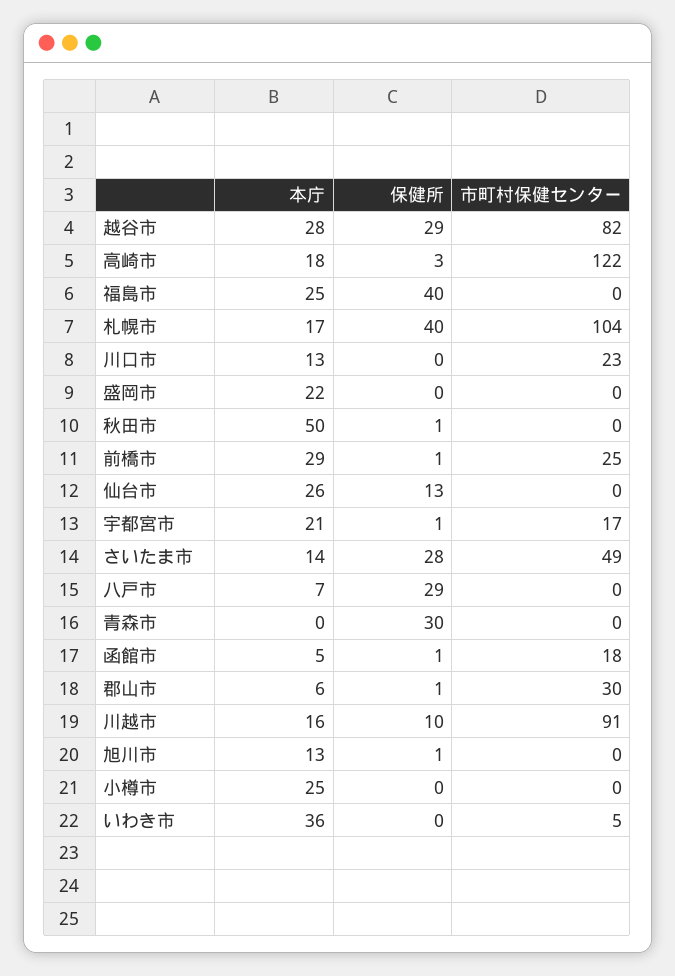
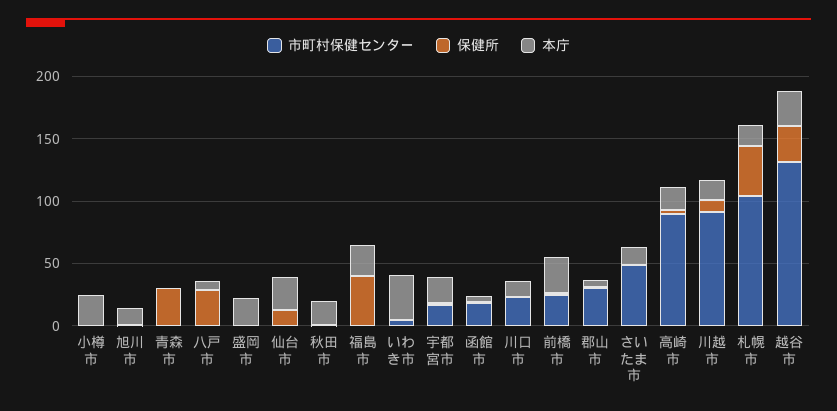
市町村保健センター, 越谷市: 82 -> 130
市町村保健センター, 高崎市: 122 -> 90
本庁, 秋田市: 50 -> 20
保健所, さいたま市: 28 -> 0

